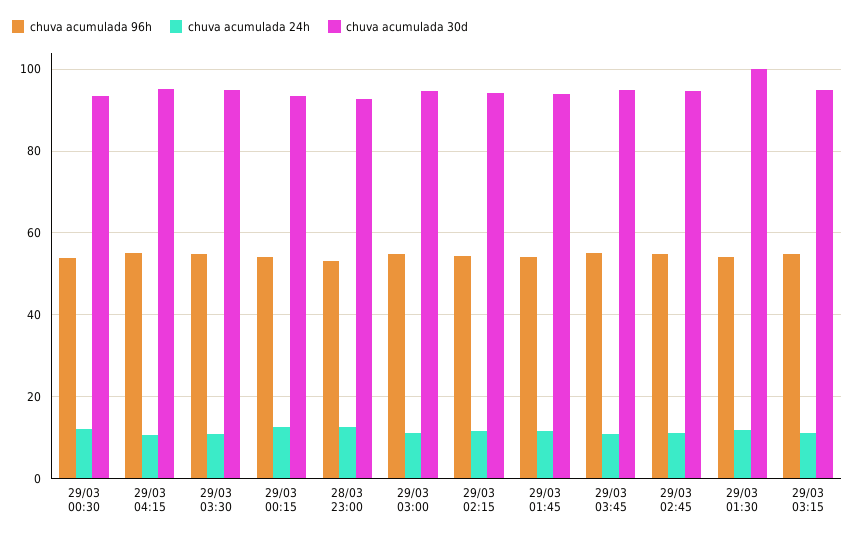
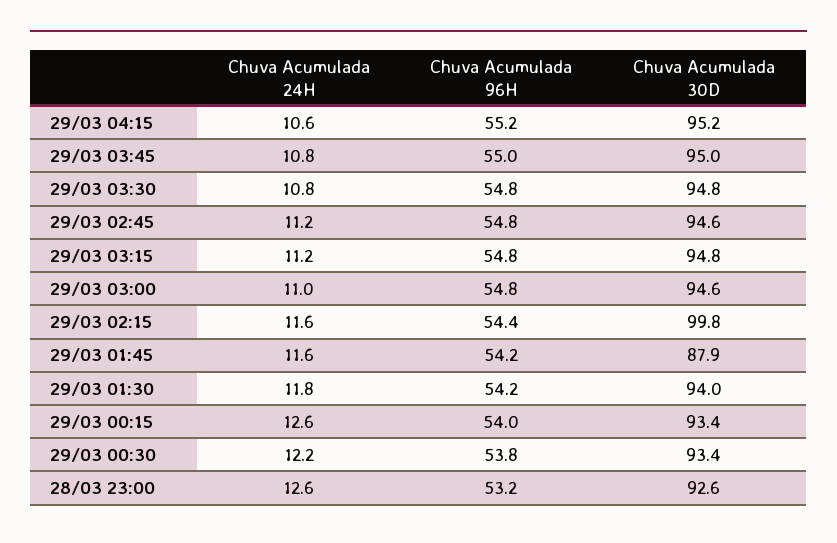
chuva acumulada 30d, 29/03 02:15: 94 -> 99.8
chuva acumulada 30d, 29/03 01:45: 94 -> 87.9
chuva acumulada 30d, 29/03 01:30: 100 -> 94

